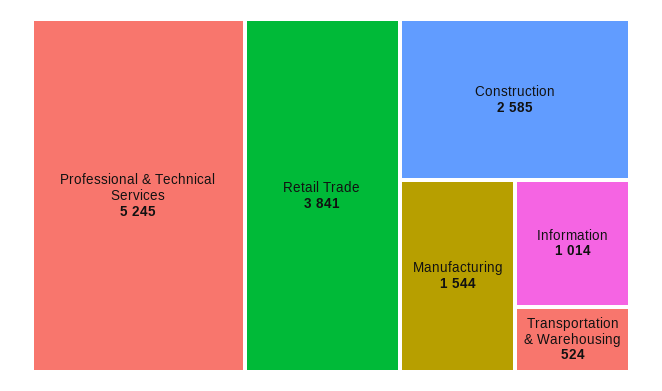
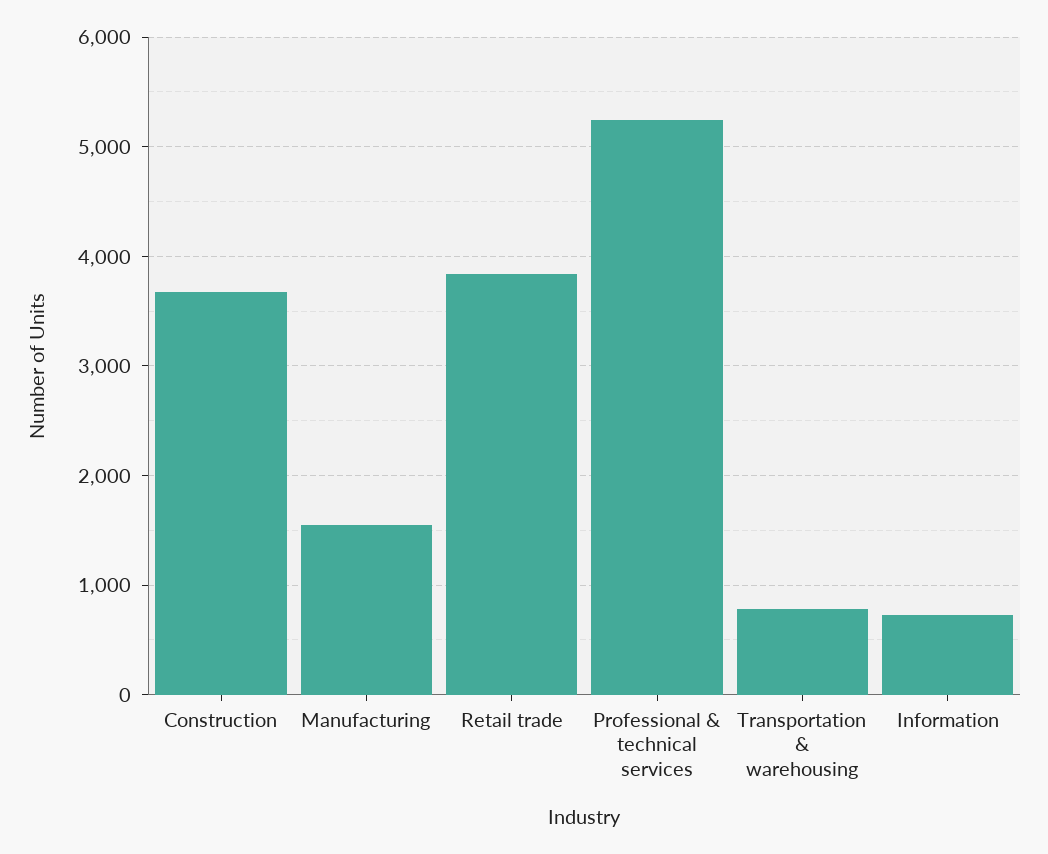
Construction: 2585 -> 3700
Information: 1014 -> 700
Transportation & Warehousing: 524 -> 800

